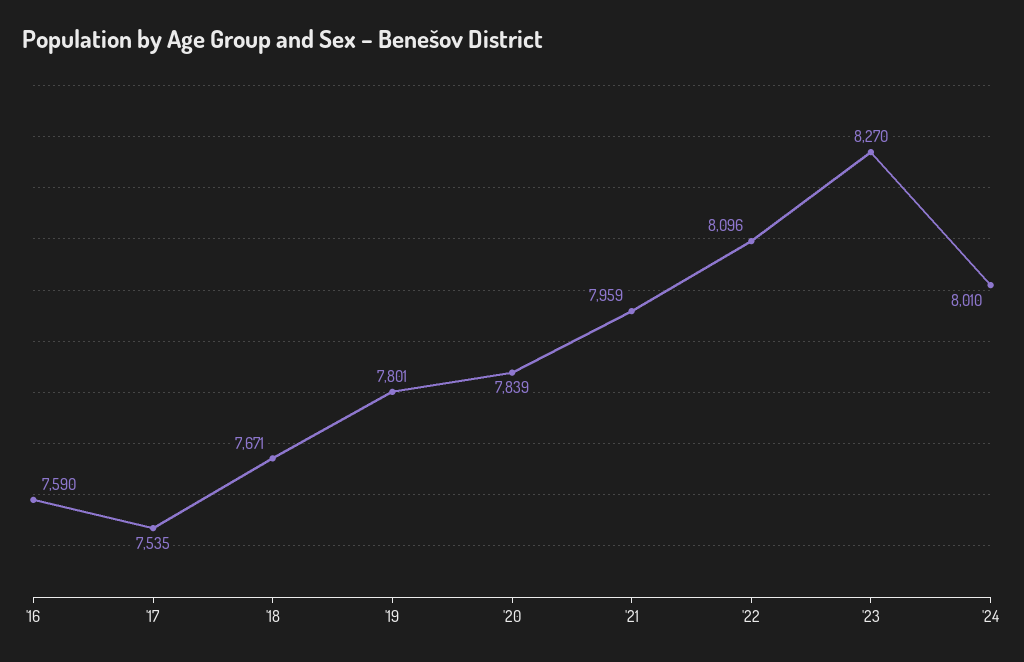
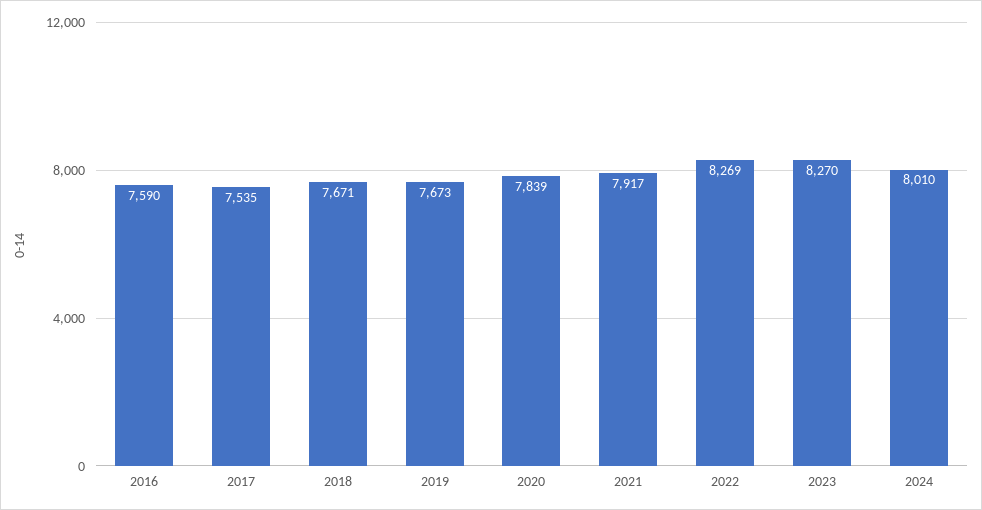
'19: 7801 -> 7673
'21: 7959 -> 7917
'22: 8096 -> 8269

